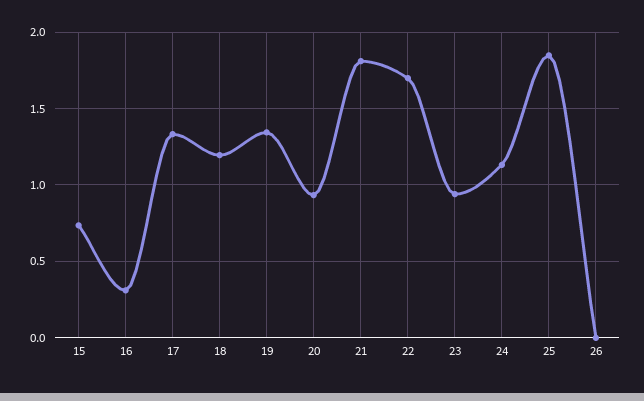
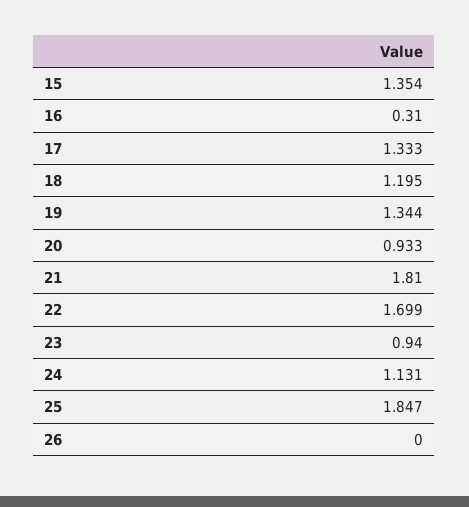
15: 0.75 -> 1.354

